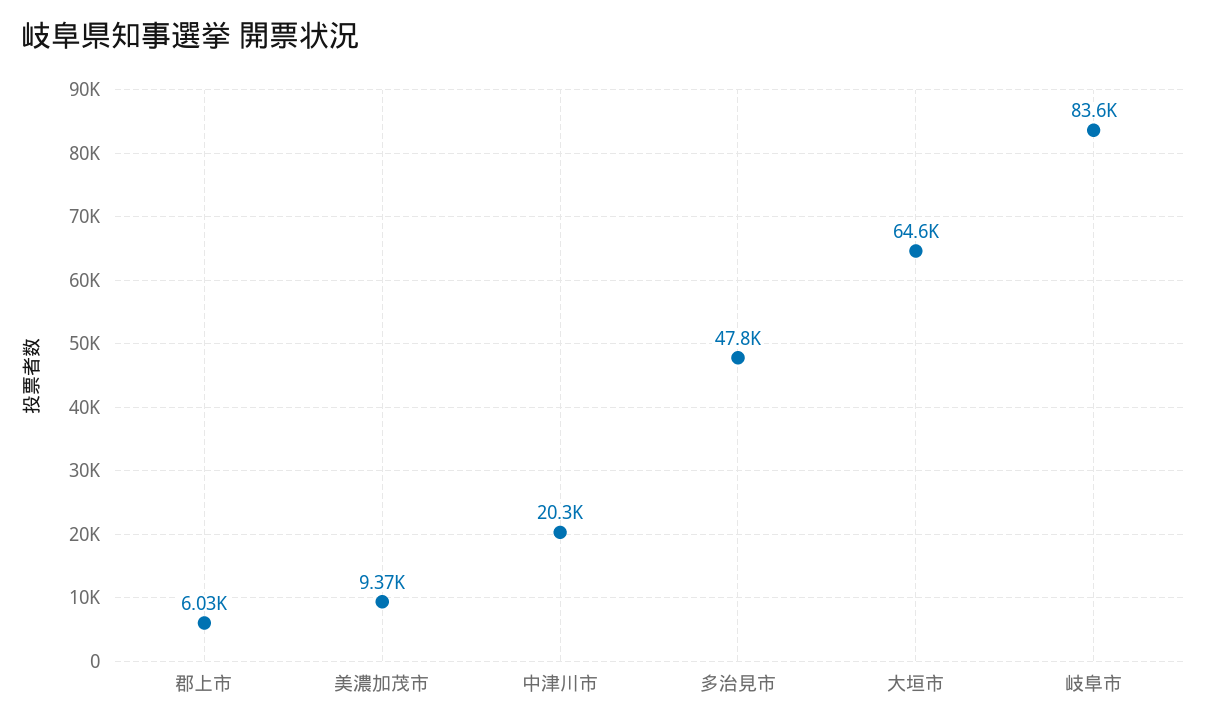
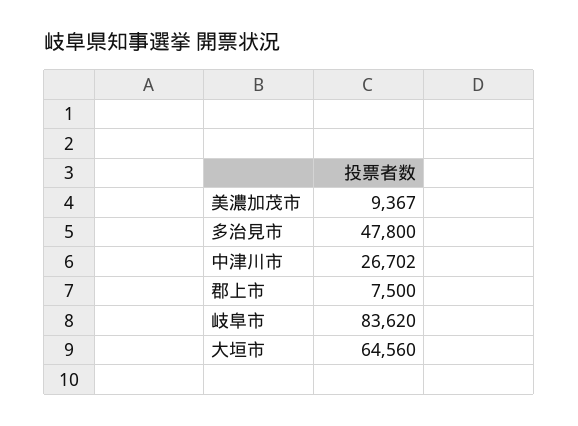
郡上市: 6030 -> 7500
中津川市: 20300 -> 26702

